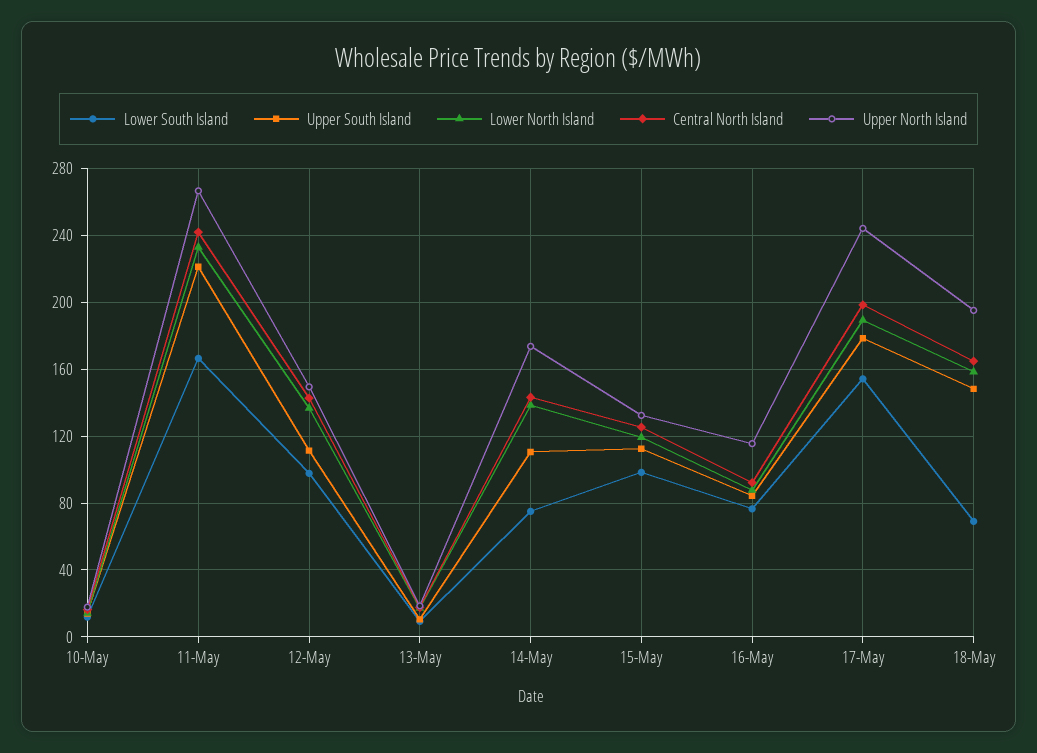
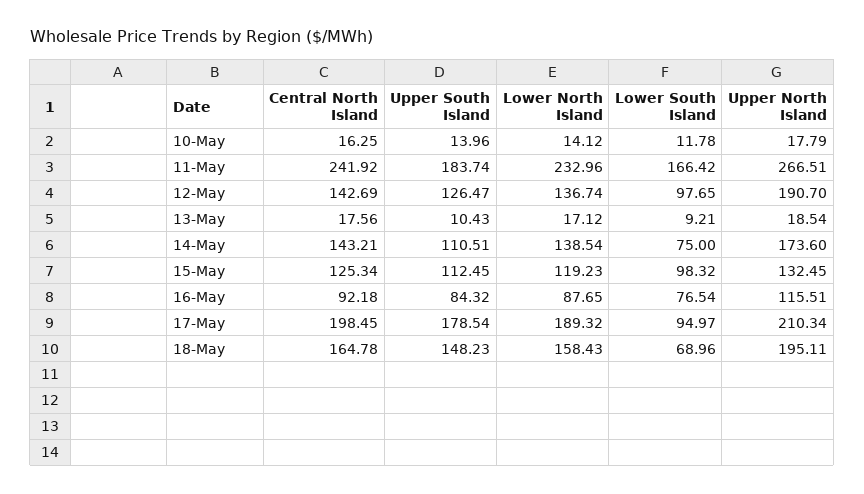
Upper South Island, 11-May: 220 -> 183.74
Upper South Island, 12-May: 110 -> 126.47
Upper North Island, 12-May: 150 -> 190.7
Lower South Island, 17-May: 155 -> 94.97
Upper North Island, 17-May: 245 -> 210.34

